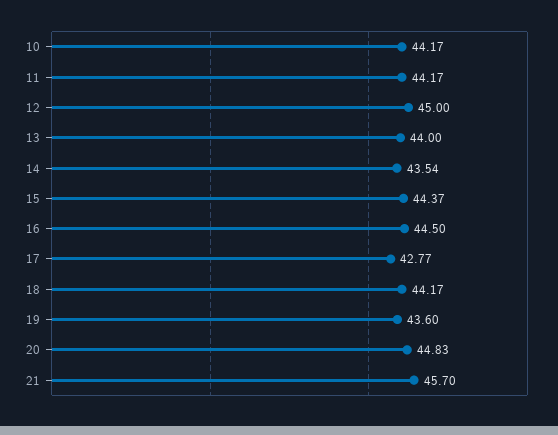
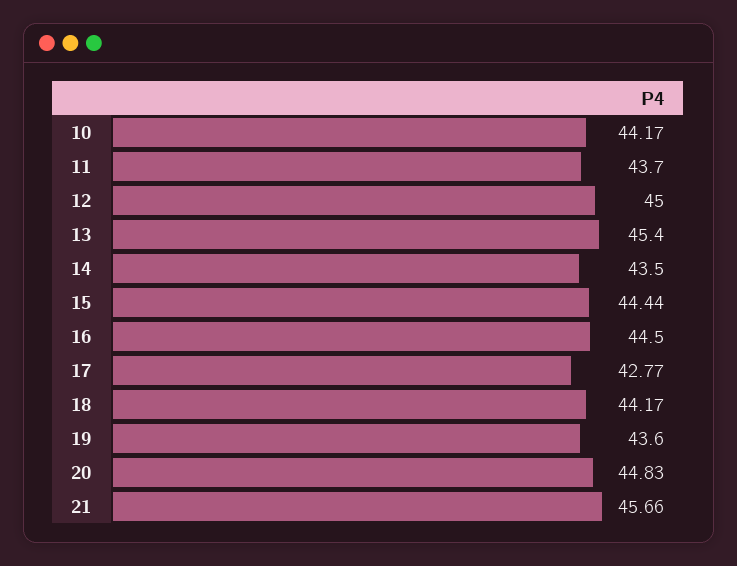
11: 44.17 -> 43.7
13: 44 -> 45.4
14: 43.54 -> 43.5
15: 44.37 -> 44.44
21: 45.7 -> 45.66

